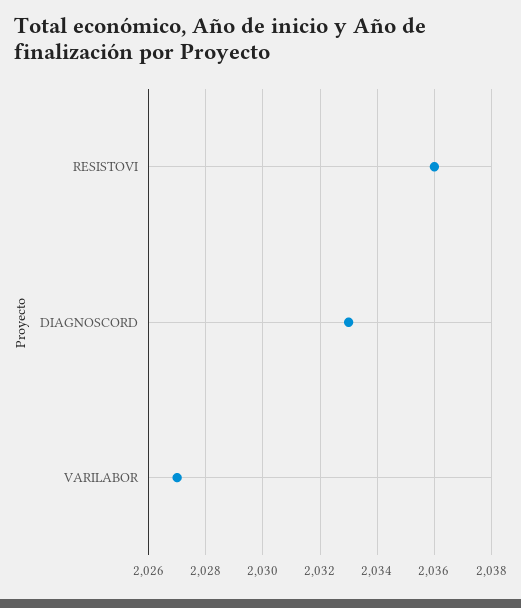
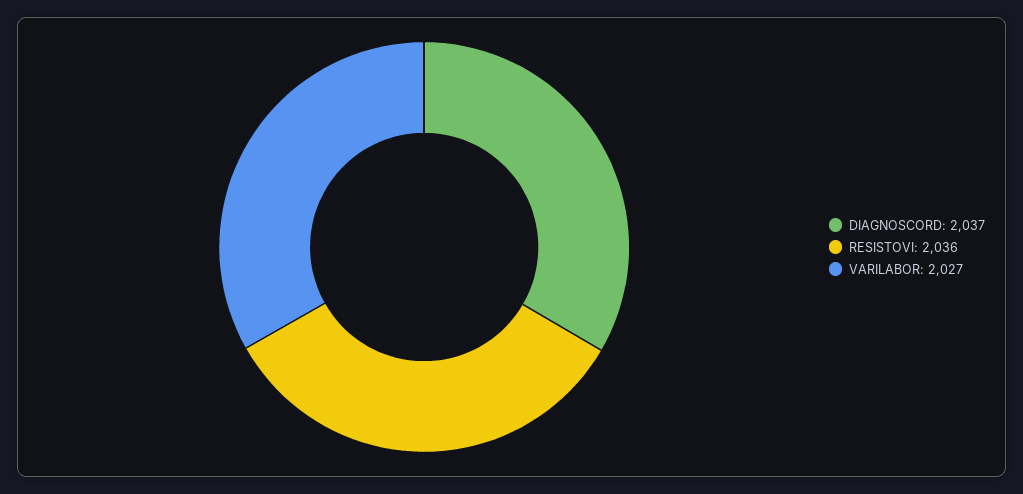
DIAGNOSCORD: 2033 -> 2037

